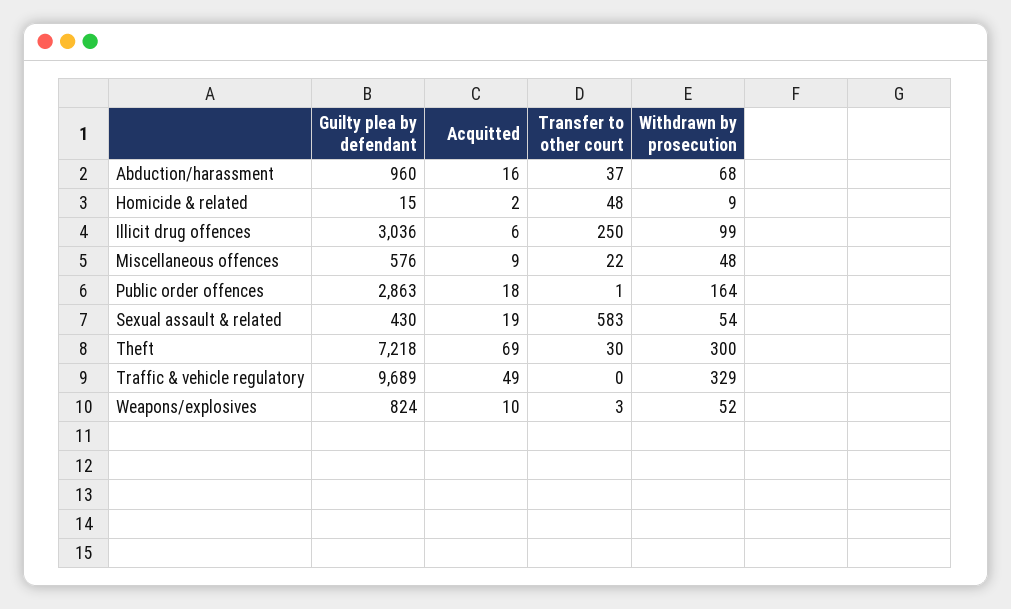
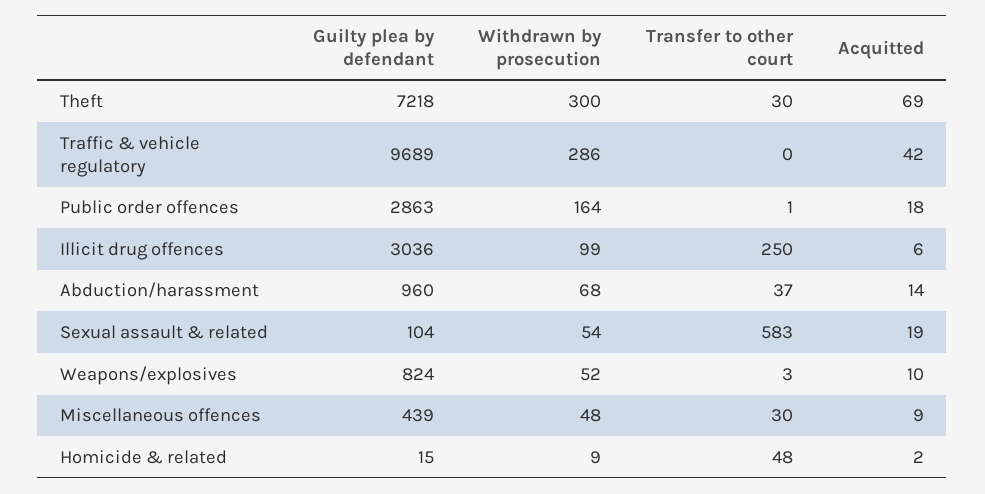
Acquitted, Abduction/harassment: 16 -> 14
Guilty plea by defendant, Miscellaneous offences: 576 -> 439
Transfer to other court, Miscellaneous offences: 22 -> 30
Guilty plea by defendant, Sexual assault & related: 430 -> 104
Acquitted, Traffic & vehicle regulatory: 49 -> 42
Withdrawn by prosecution, Traffic & vehicle regulatory: 329 -> 286

